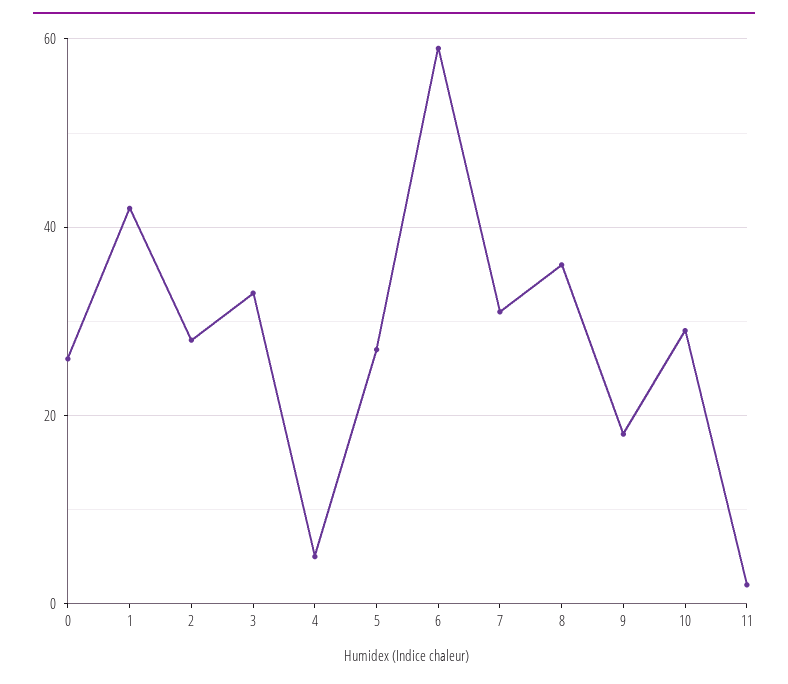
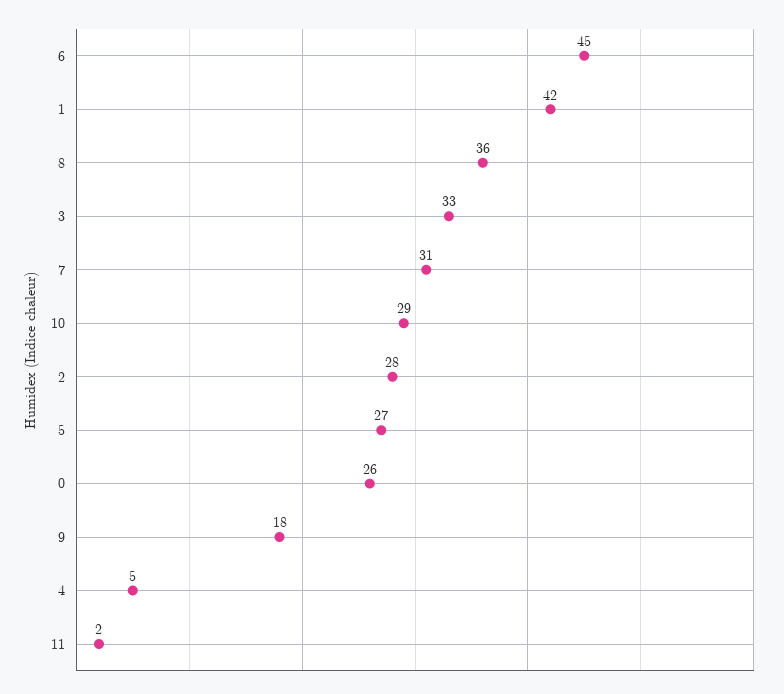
6: 60 -> 45

